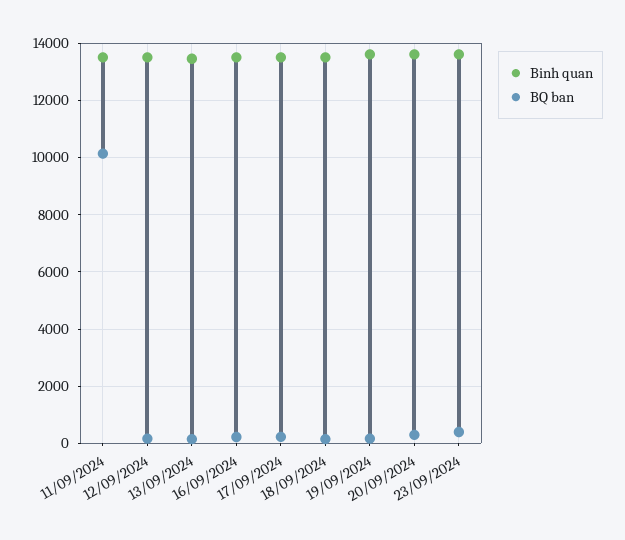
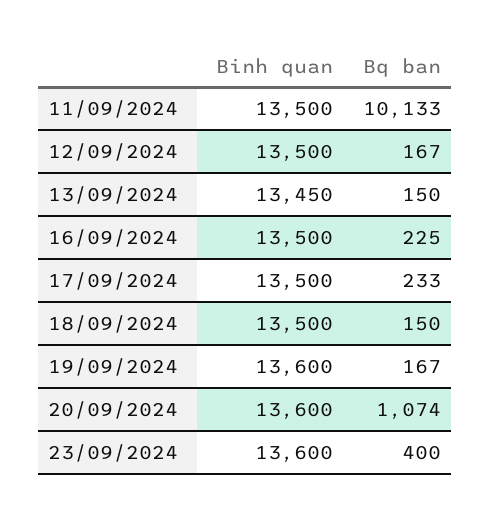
BQ ban, 20/09/2024: 250 -> 1074

